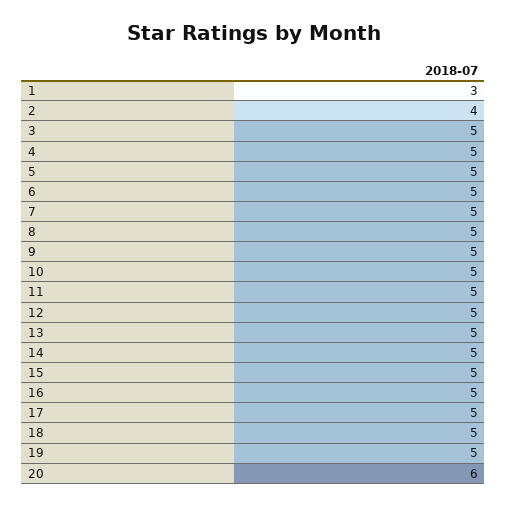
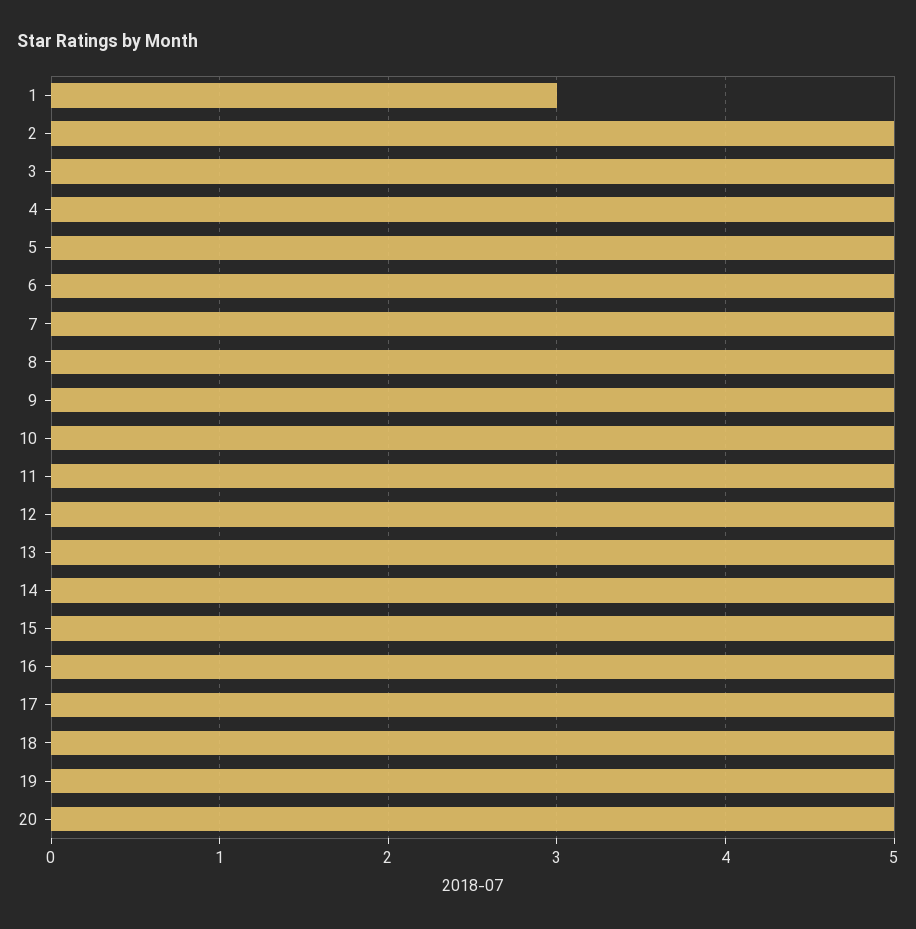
2: 4 -> 5
20: 6 -> 5

